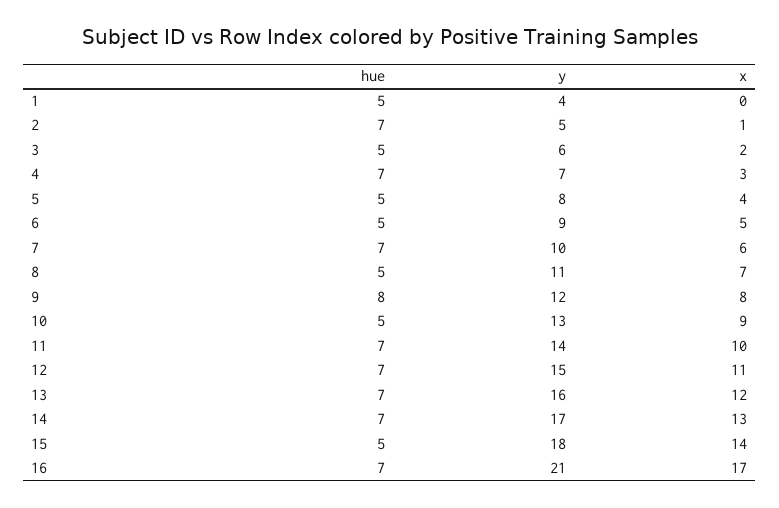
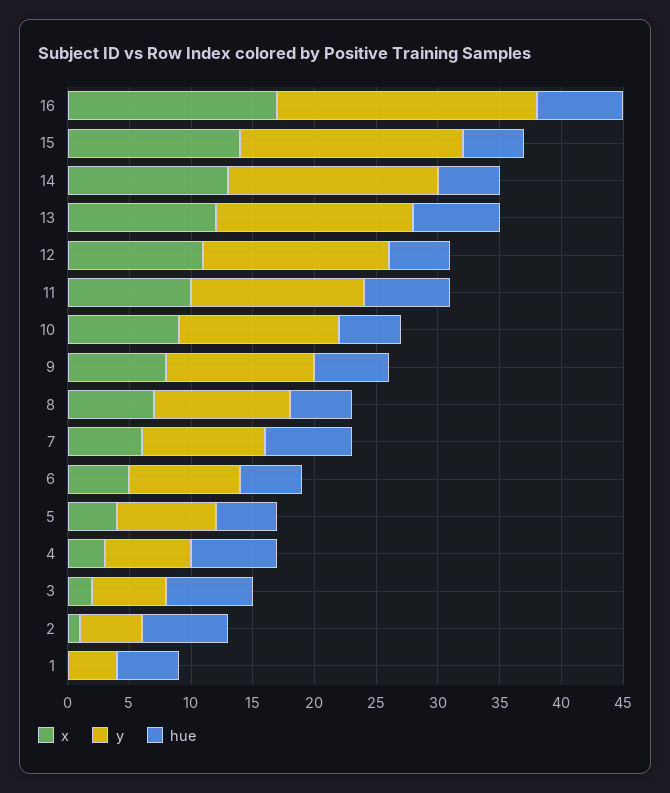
hue, 3: 5 -> 7
hue, 9: 8 -> 6
hue, 12: 7 -> 5
hue, 14: 7 -> 5

